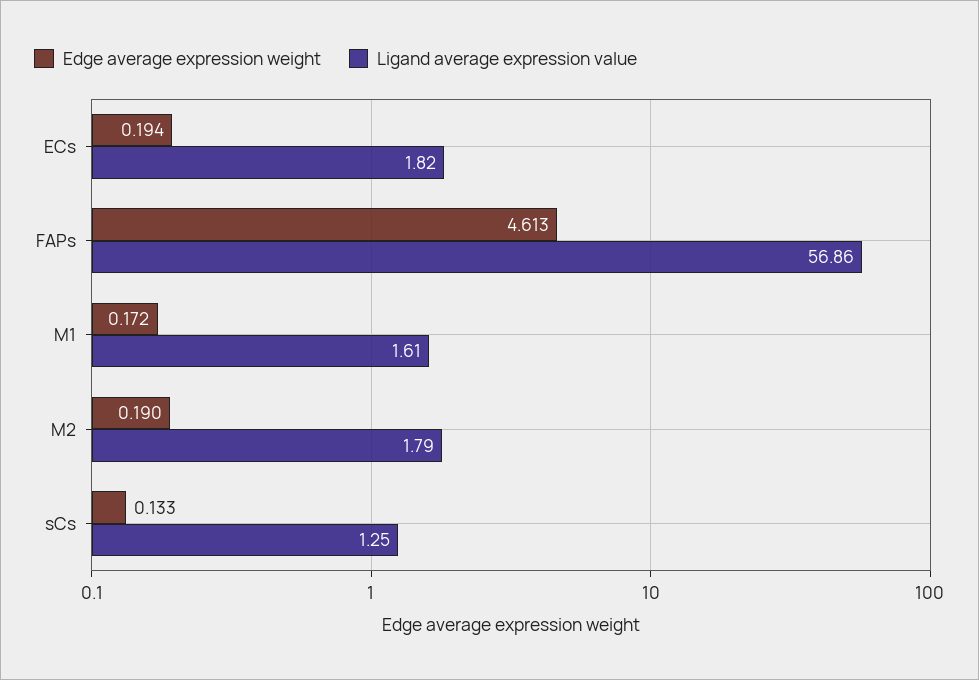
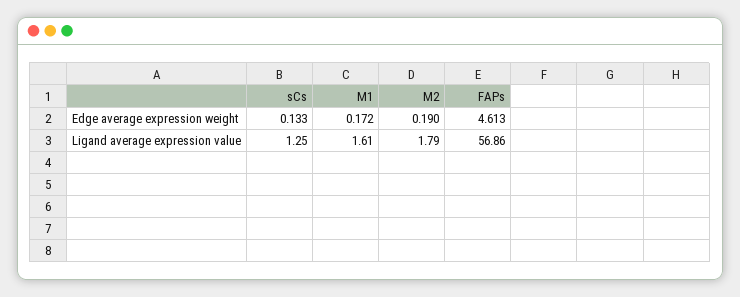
Edge average expression weight, ECs: 0.194 -> none
Ligand average expression value, ECs: 1.82 -> none

